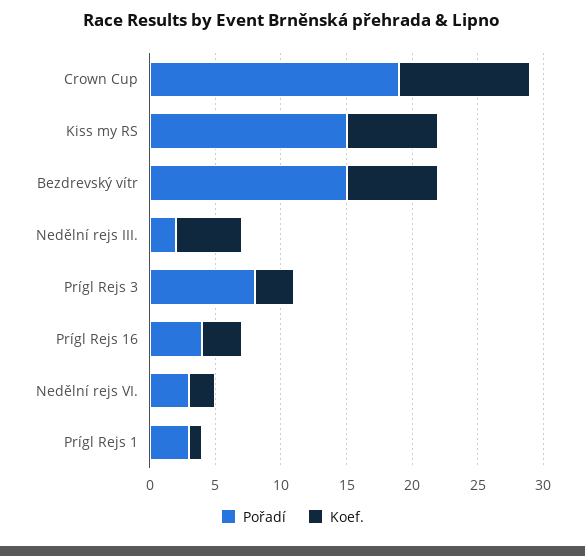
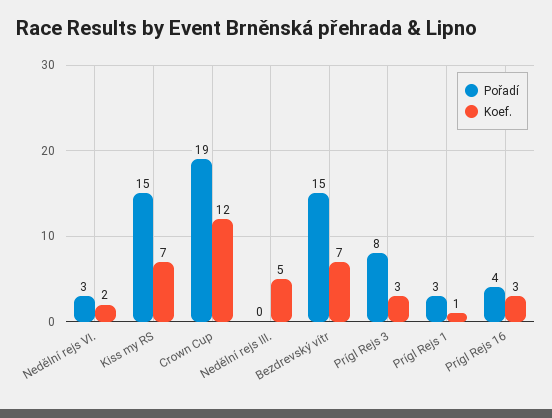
Koef., Crown Cup: 10 -> 12
Pořadí, Nedělní rejs III.: 2 -> 0

